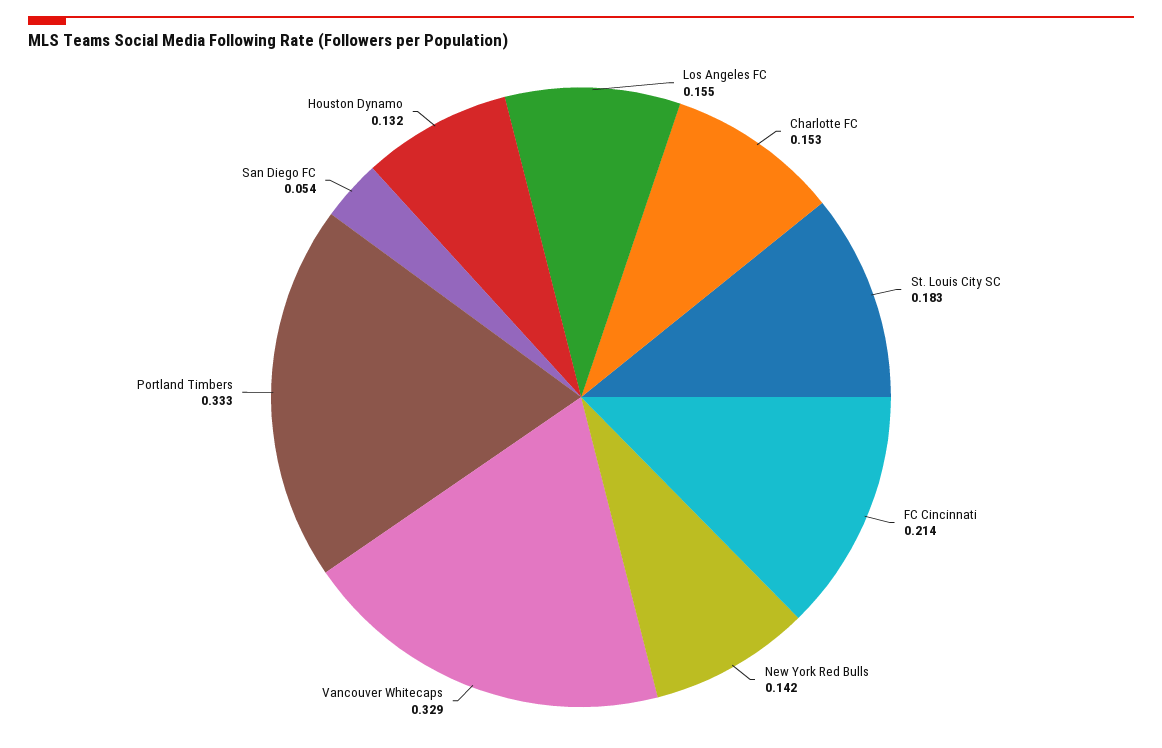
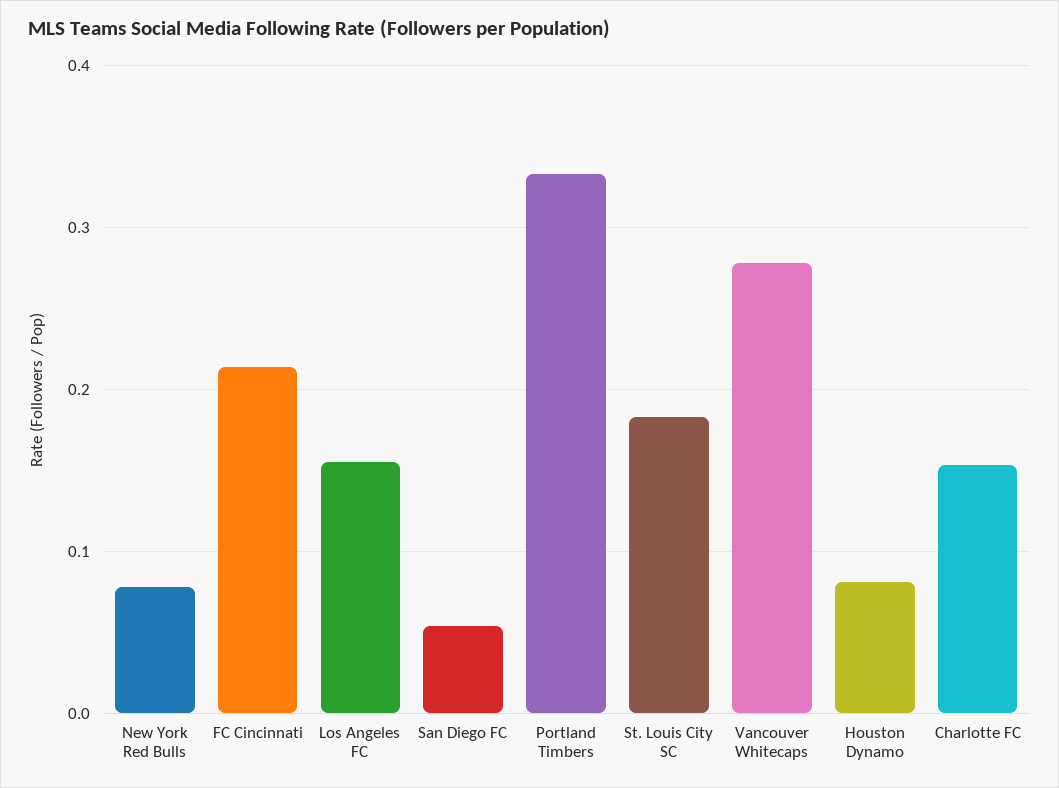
New York Red Bulls: 0.142 -> 0.08
Vancouver Whitecaps: 0.329 -> 0.28
Houston Dynamo: 0.132 -> 0.08

